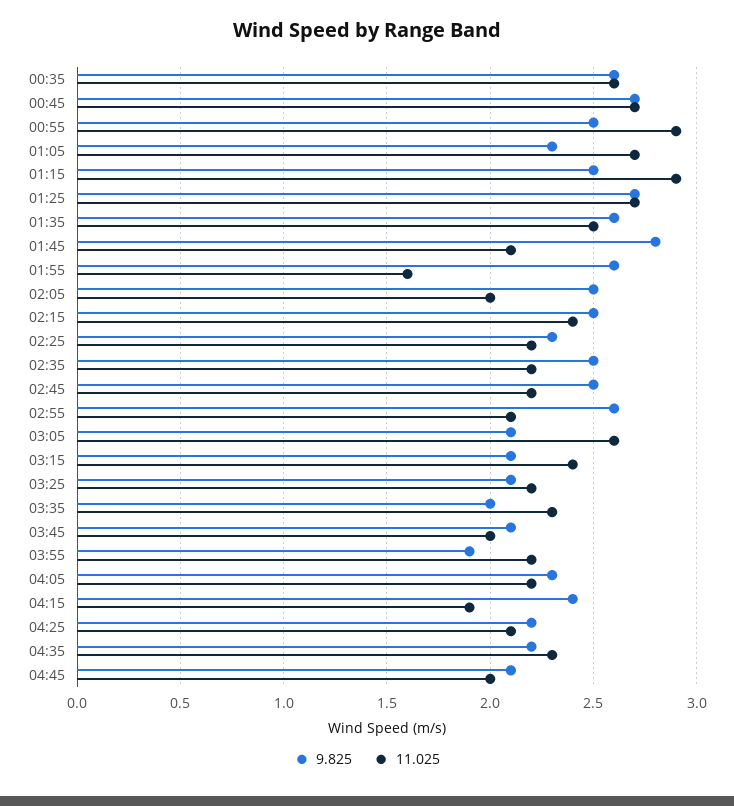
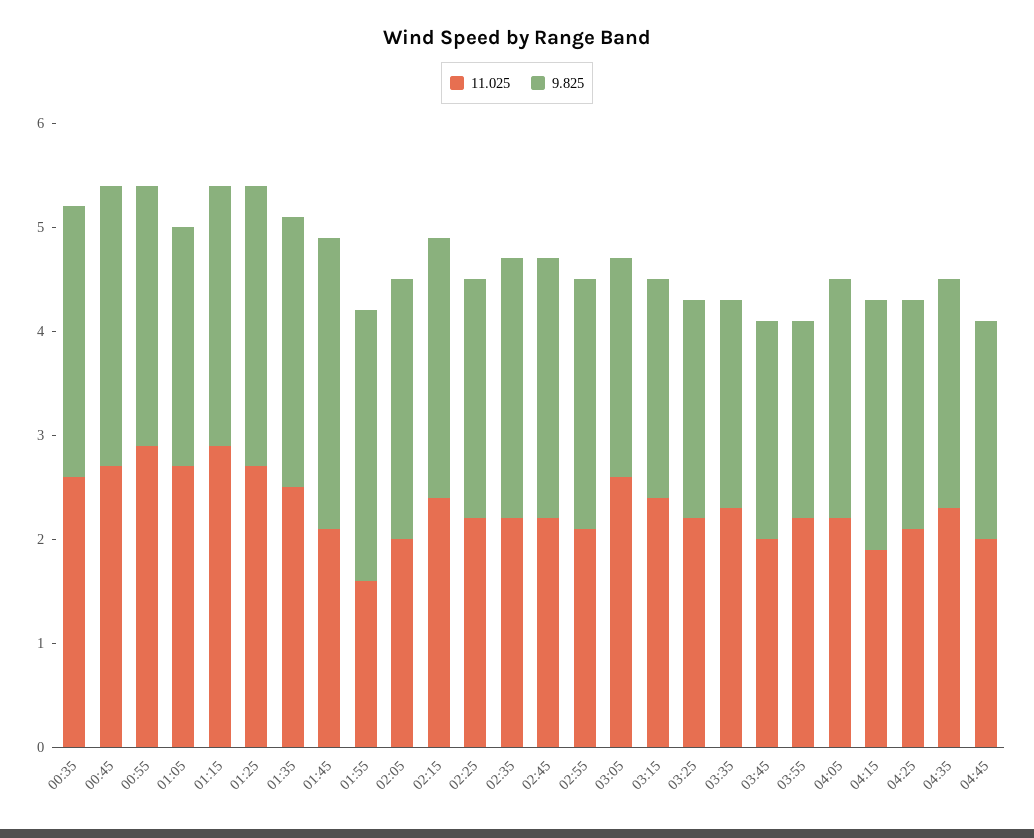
9.825, 02:55: 2.6 -> 2.4

